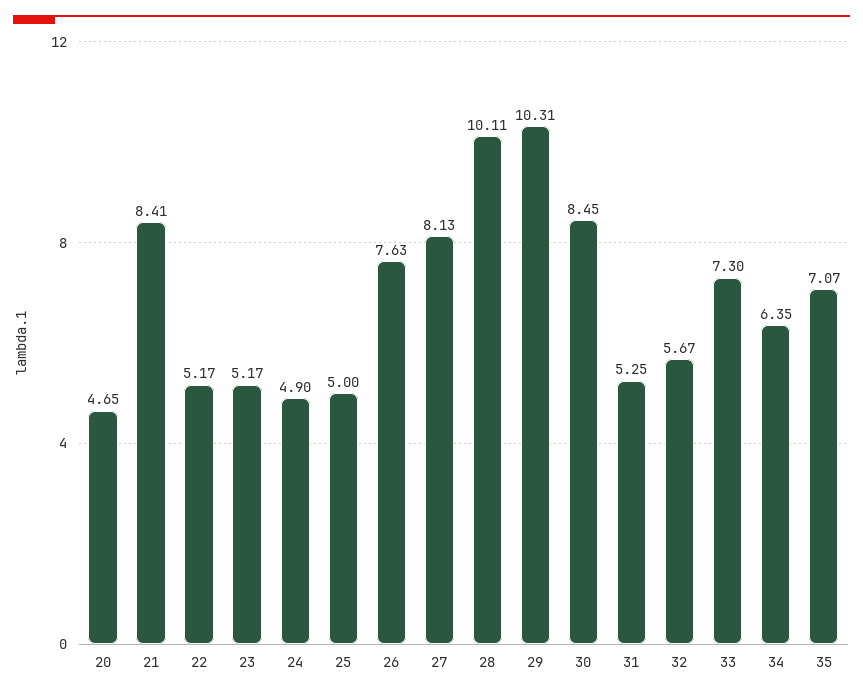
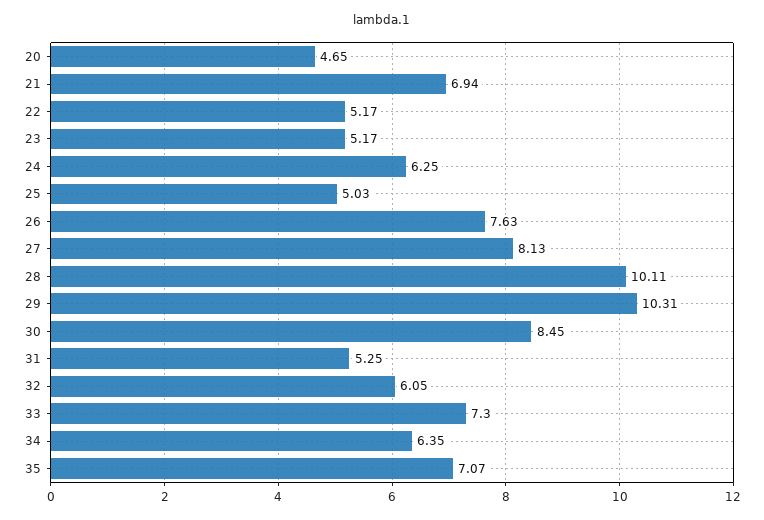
21: 8.41 -> 6.94
24: 4.9 -> 6.25
25: 5 -> 5.03
32: 5.67 -> 6.05

